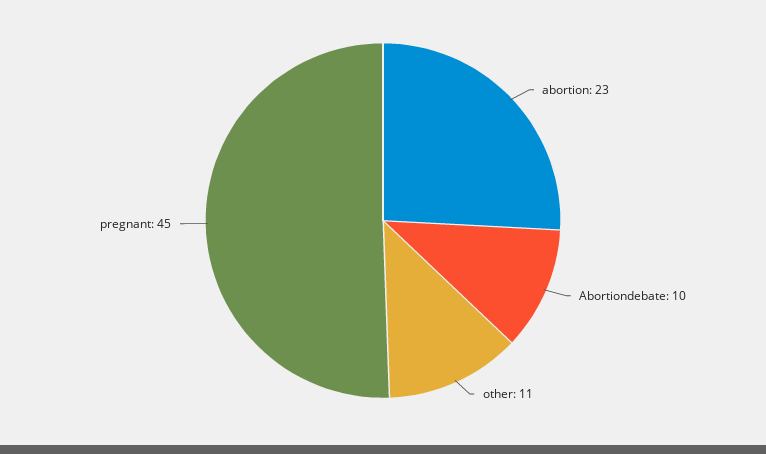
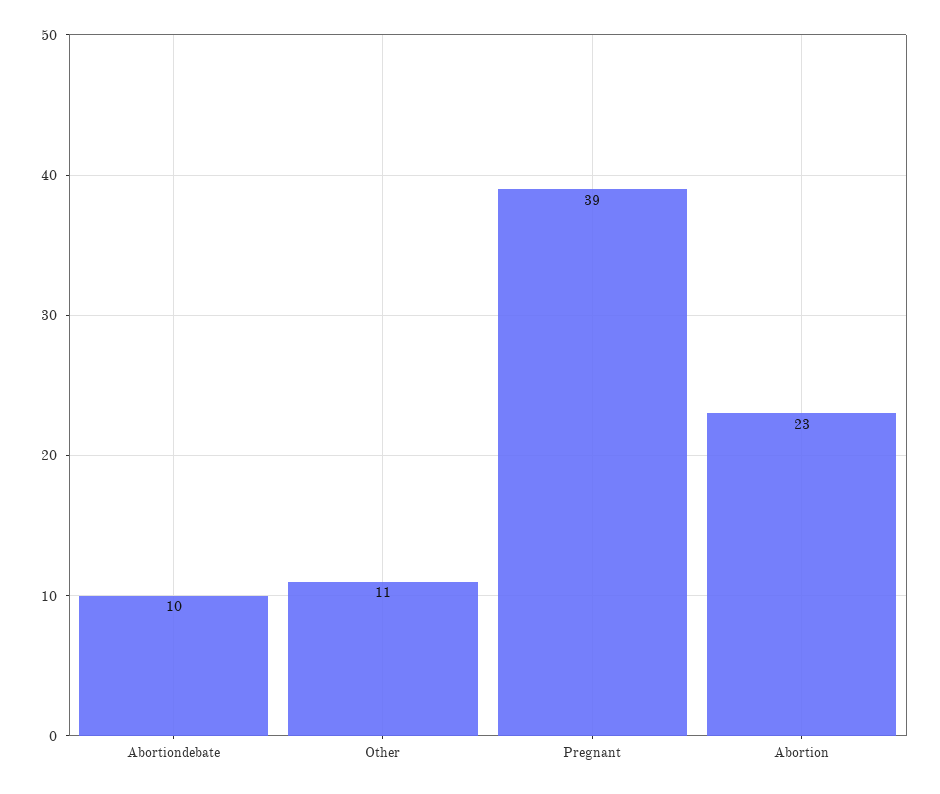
pregnant: 45 -> 39

